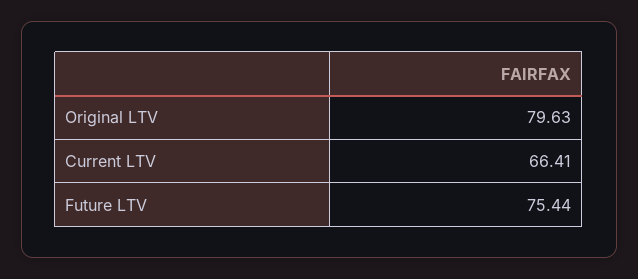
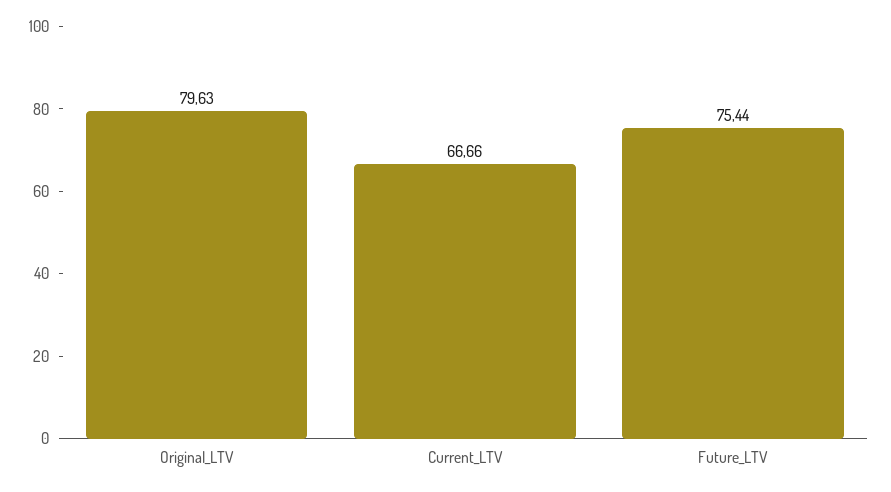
Current LTV: 66.41 -> 66.66

